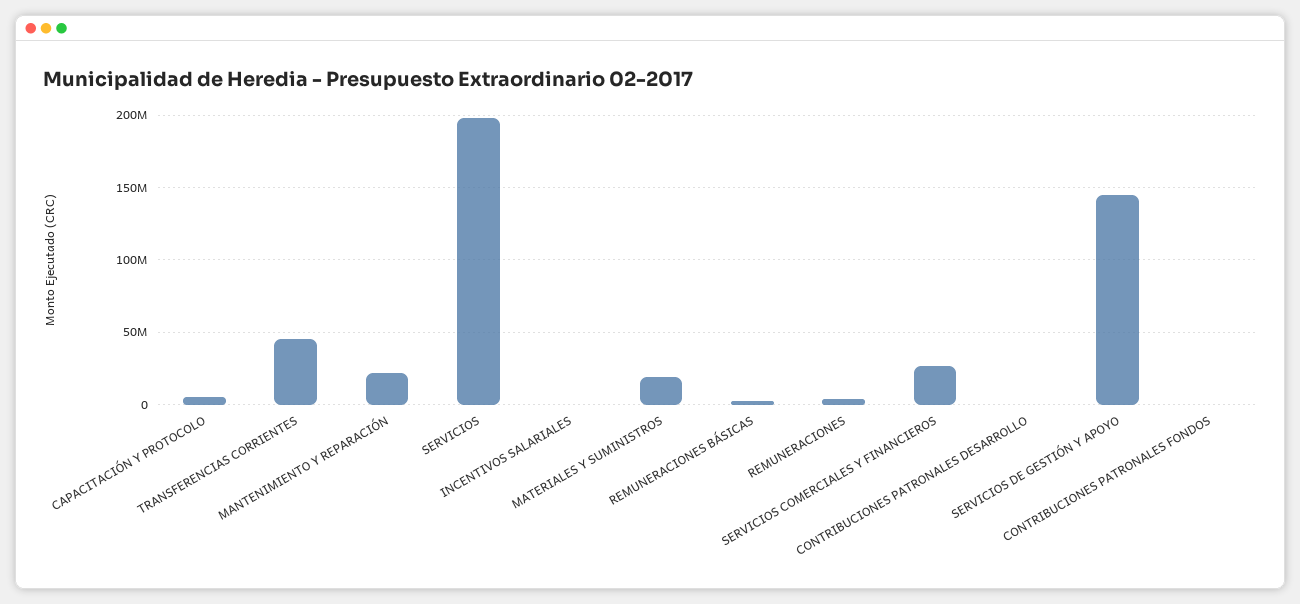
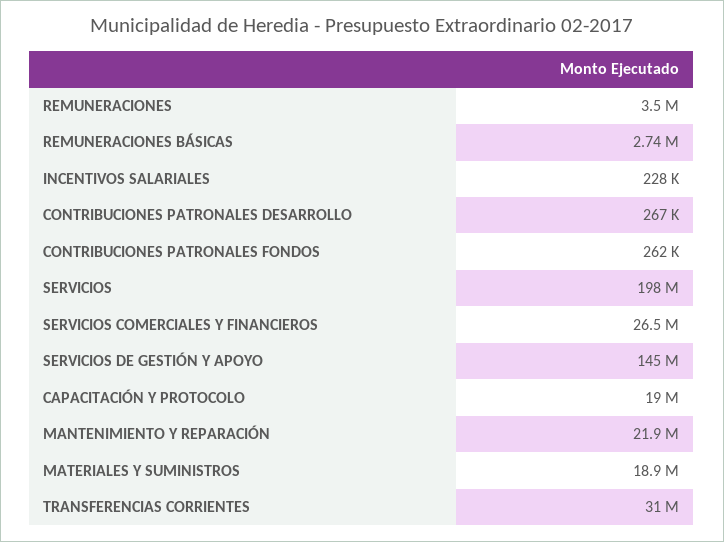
CAPACITACIÓN Y PROTOCOLO: 5000000 -> 19000000
TRANSFERENCIAS CORRIENTES: 45000000 -> 31000000

